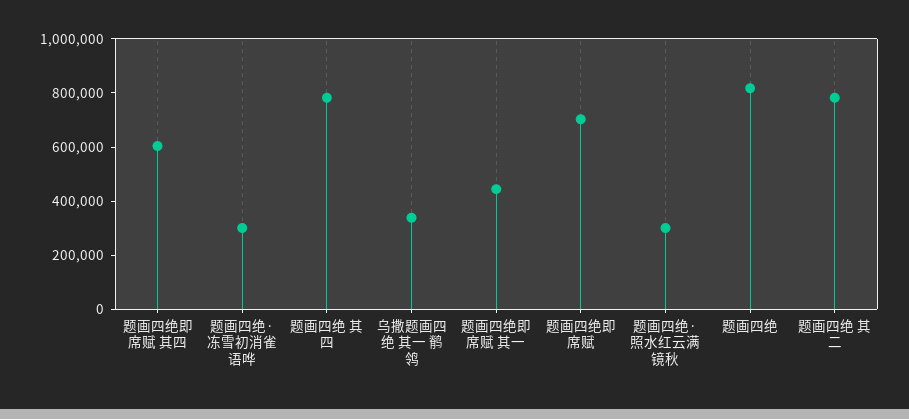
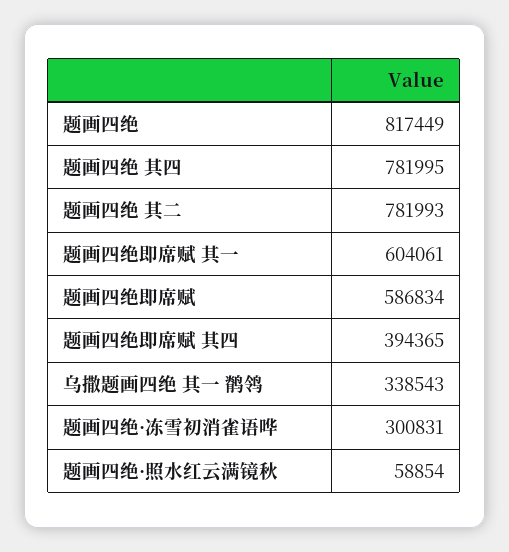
题画四绝即席赋 其四: 600000 -> 394365
题画四绝即席赋 其一: 450000 -> 604061
题画四绝即席赋: 700000 -> 586834
题画四绝·照水红云满镜秋: 300000 -> 58854

